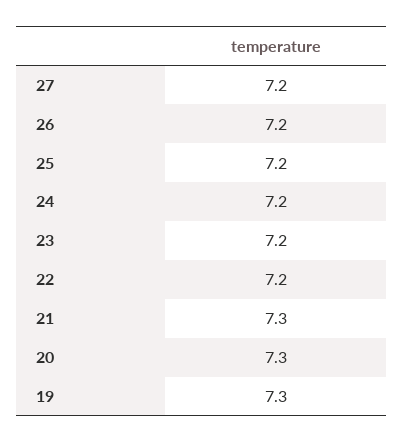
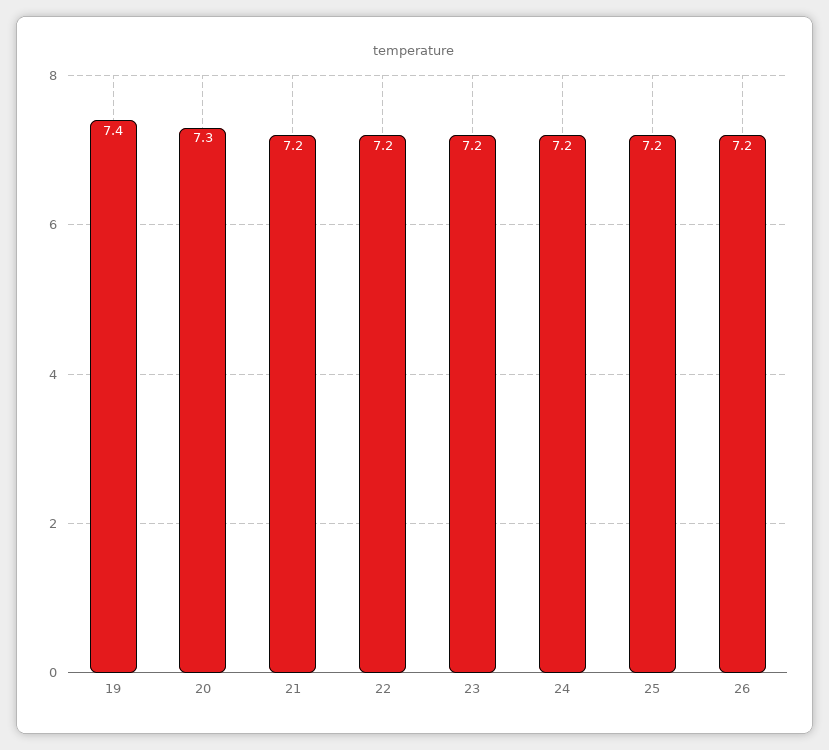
27: 7.2 -> none
21: 7.3 -> 7.2
19: 7.3 -> 7.4

